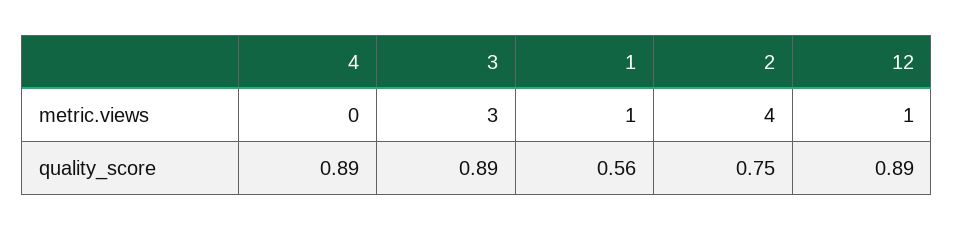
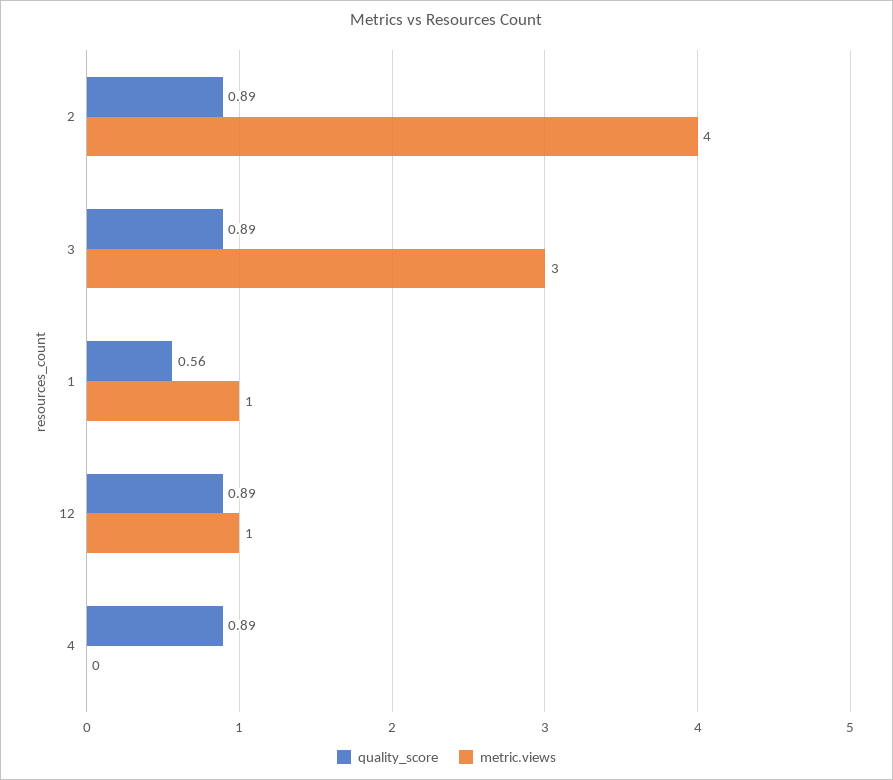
quality_score, 2: 0.75 -> 0.89

